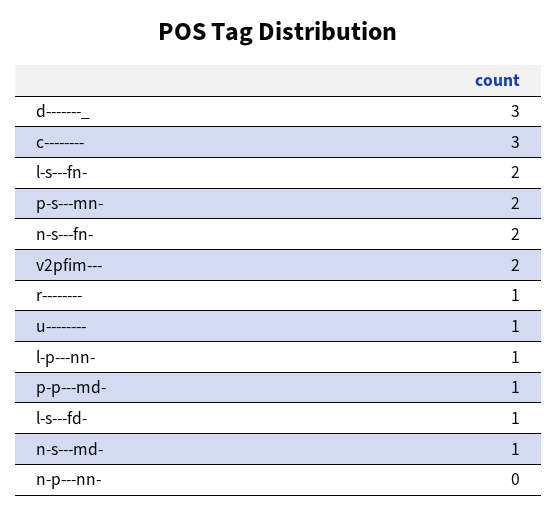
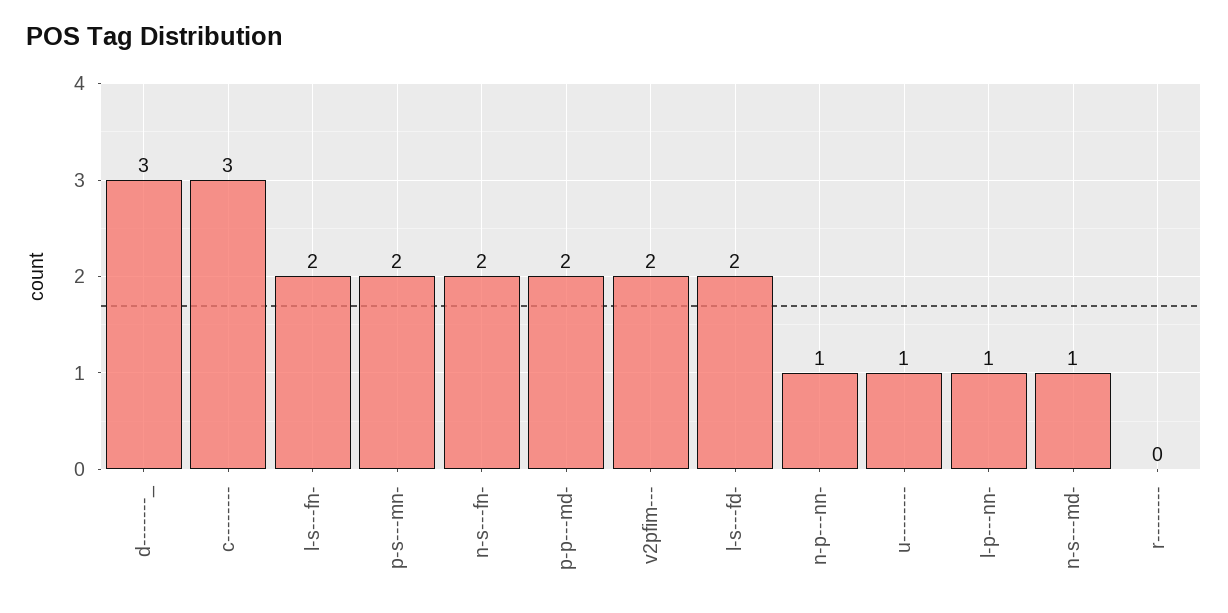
r--------: 1 -> 0
p-p---md-: 1 -> 2
l-s---fd-: 1 -> 2
n-p---nn-: 0 -> 1

